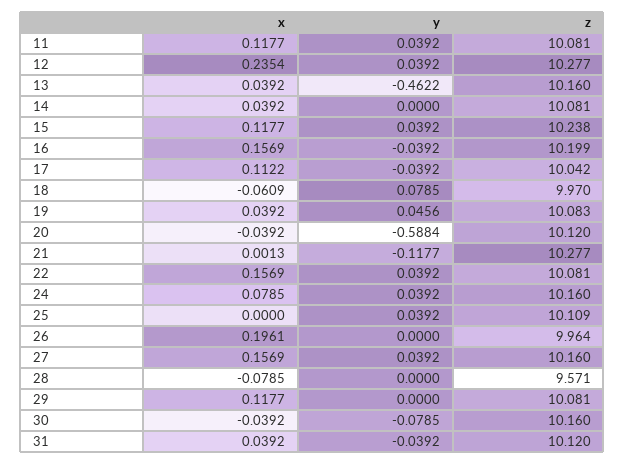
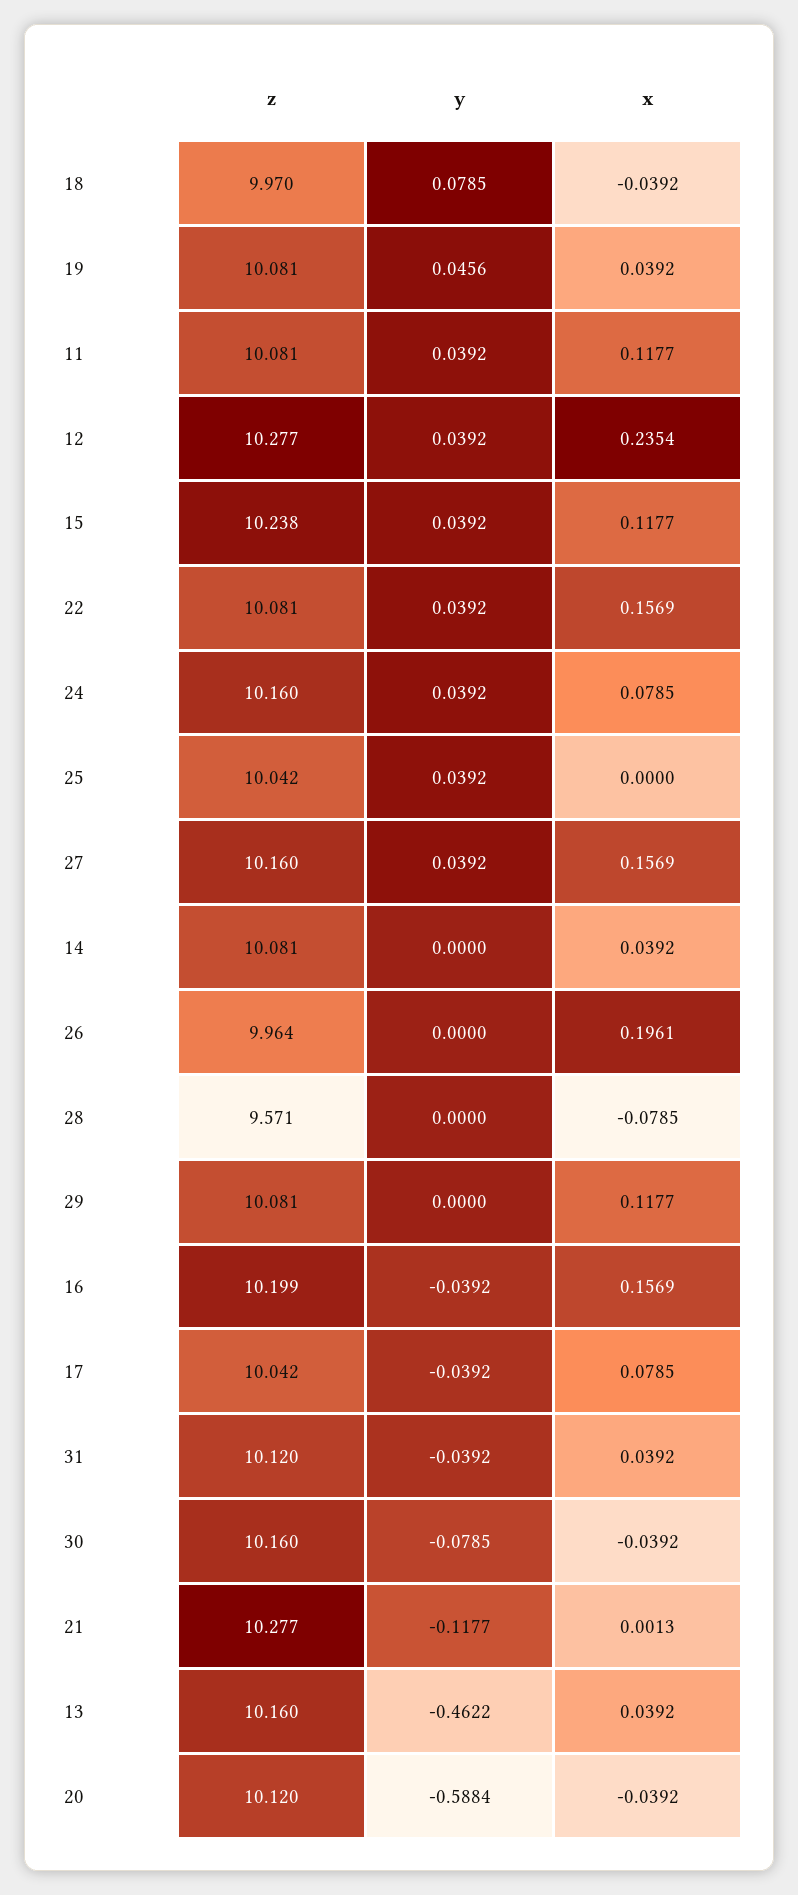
x, 17: 0.1122 -> 0.0785
x, 18: -0.0609 -> -0.0392
z, 19: 10.083 -> 10.081
z, 25: 10.109 -> 10.042

